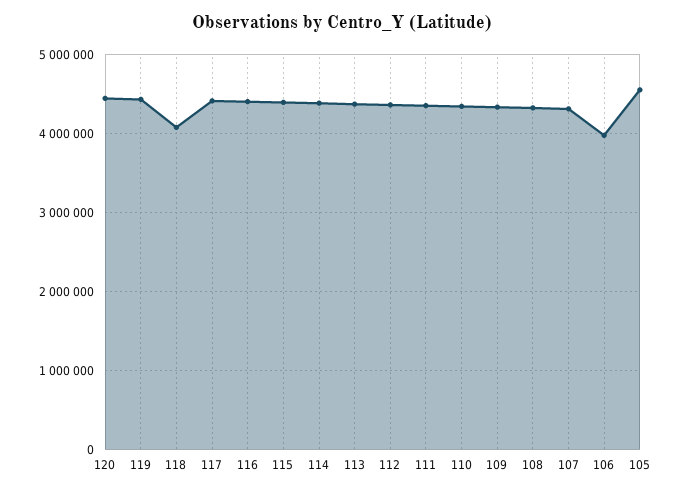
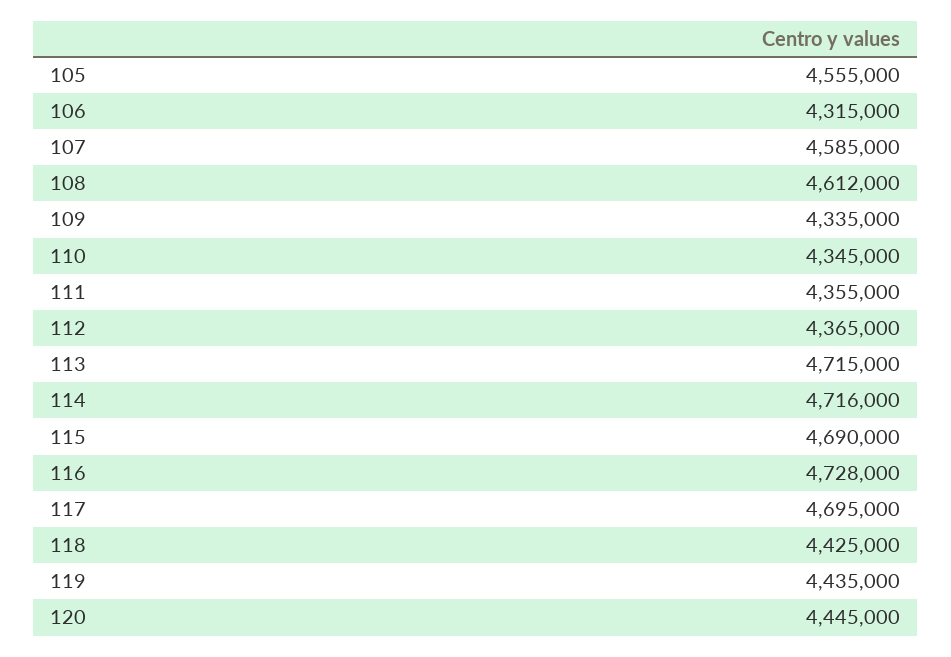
118: 4100000 -> 4425000
117: 4400000 -> 4695000
116: 4400000 -> 4728000
115: 4400000 -> 4690000
114: 4400000 -> 4716000
113: 4400000 -> 4715000
108: 4300000 -> 4612000
107: 4300000 -> 4585000
106: 4000000 -> 4315000

